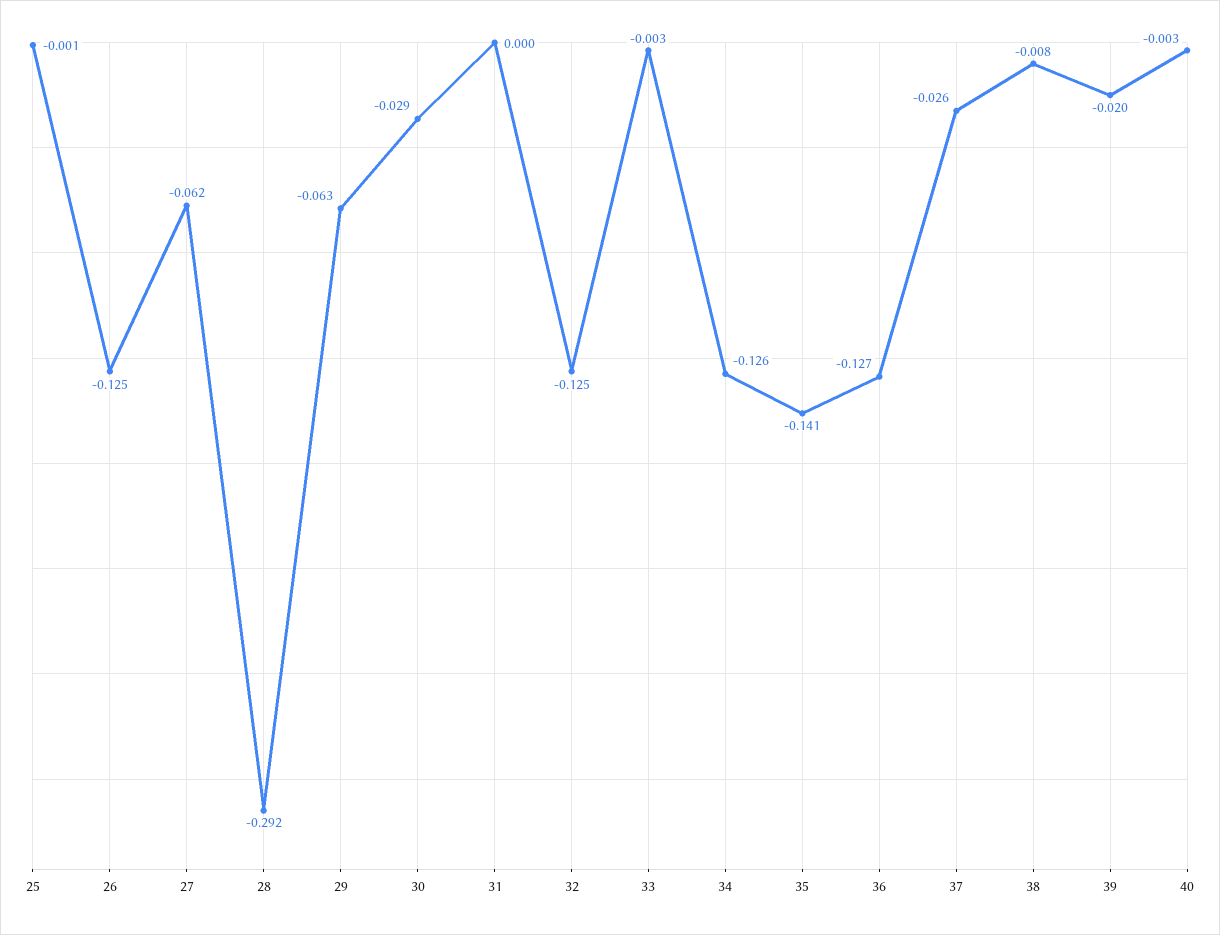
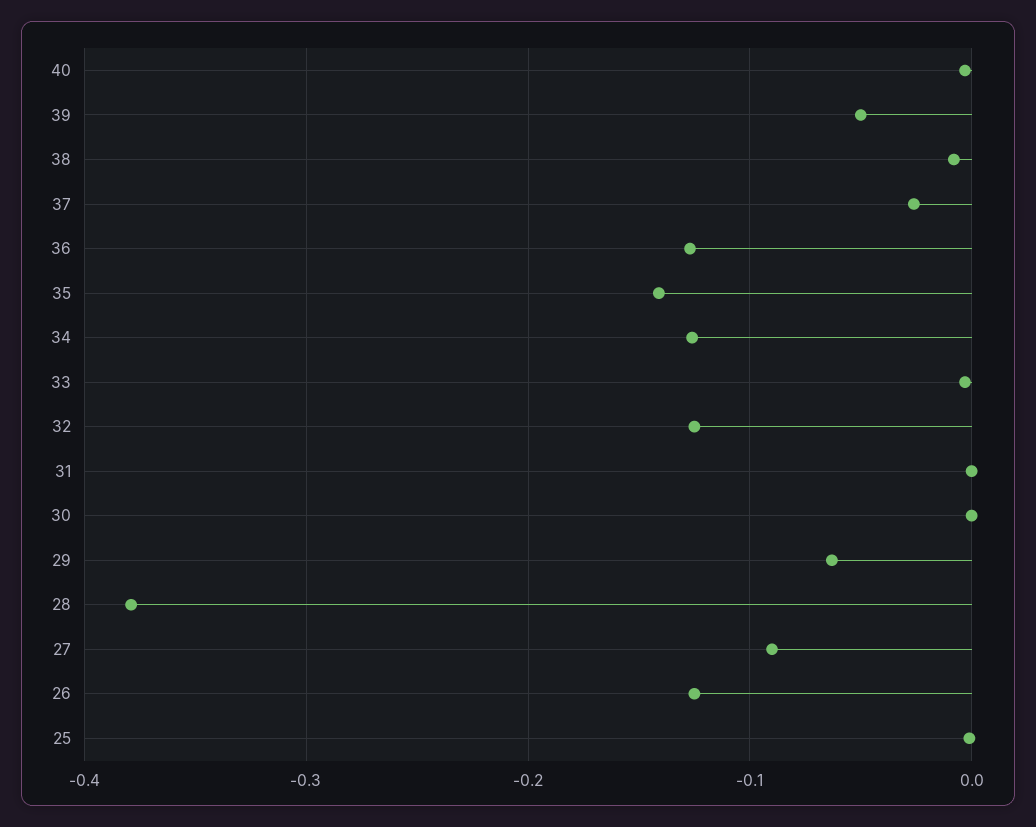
27: -0.062 -> -0.09
28: -0.292 -> -0.38
30: -0.029 -> 0
39: -0.02 -> -0.05

